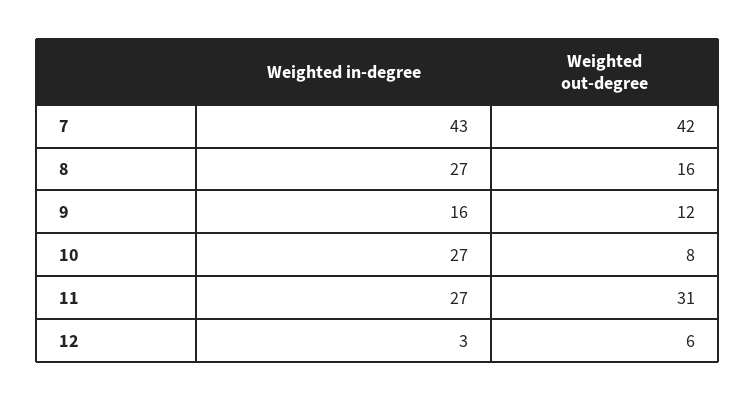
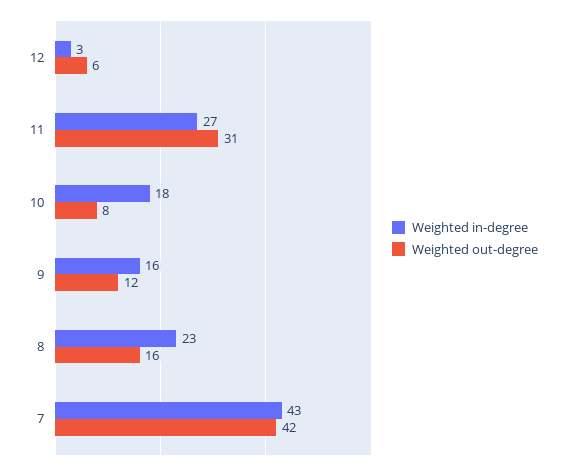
Weighted in-degree, 8: 27 -> 23
Weighted in-degree, 10: 27 -> 18

